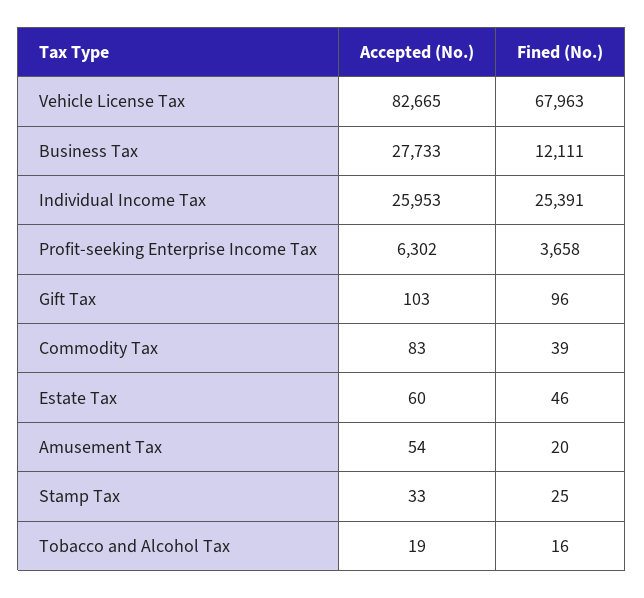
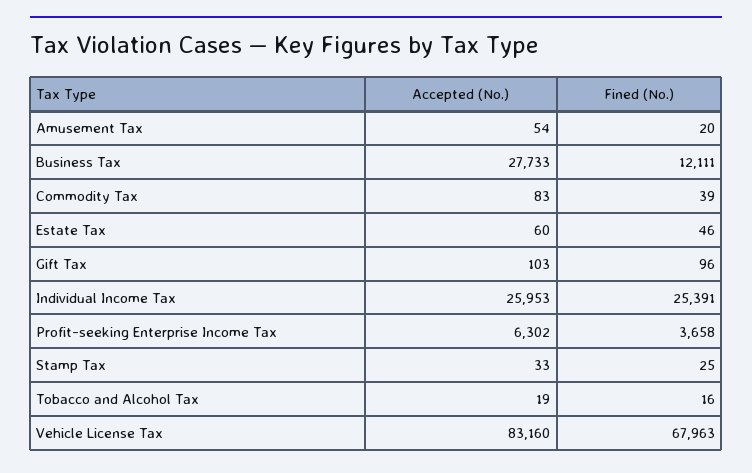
Accepted (No.), Vehicle License Tax: 82665 -> 83160

